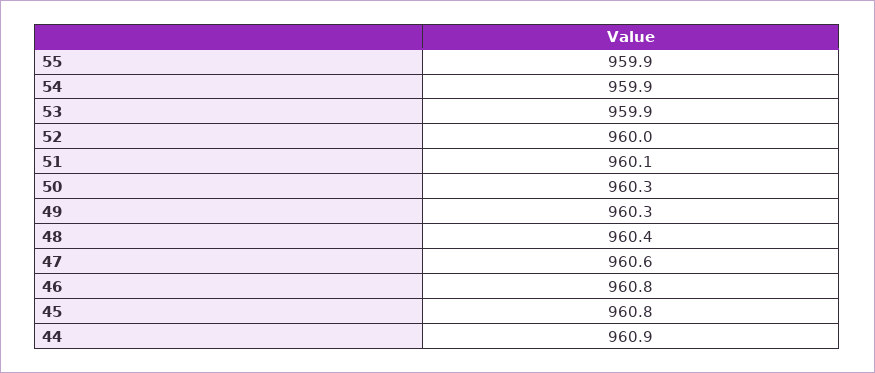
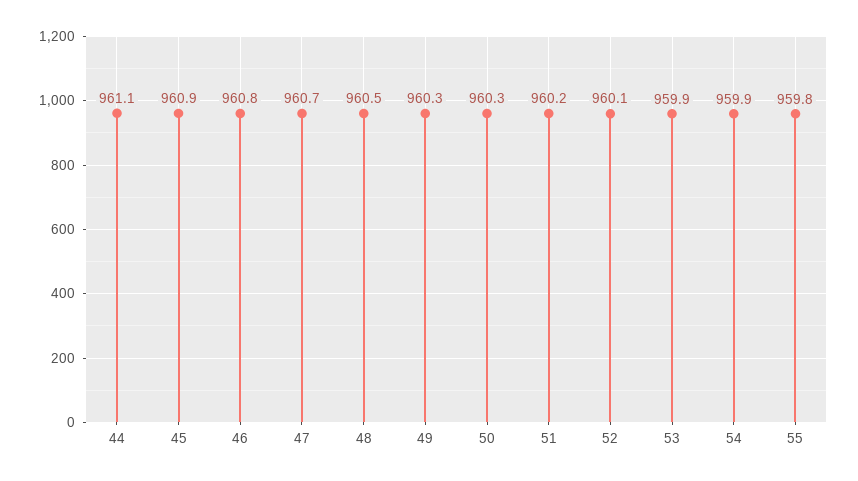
55: 959.9 -> 959.8
52: 960 -> 960.1
51: 960.1 -> 960.2
48: 960.4 -> 960.5
47: 960.6 -> 960.7
45: 960.8 -> 960.9
44: 960.9 -> 961.1

